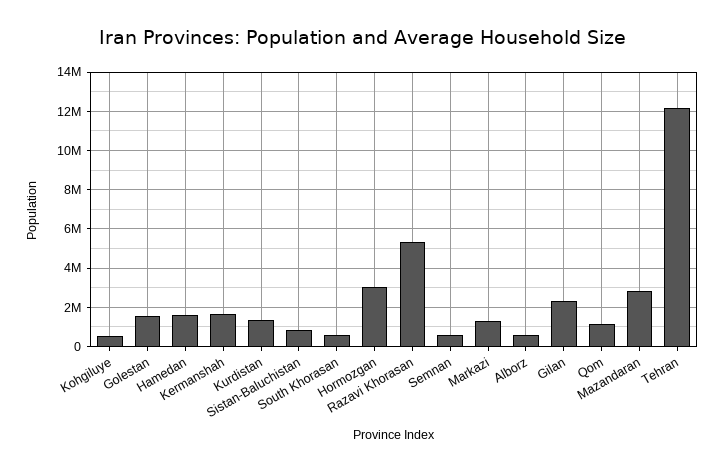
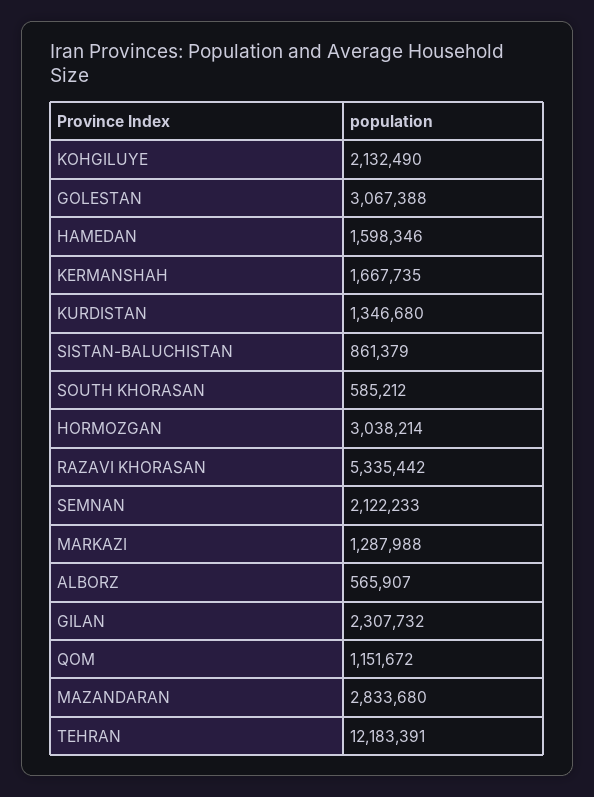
Kohgiluye: 500000 -> 2132490
Golestan: 1500000 -> 3067388
Semnan: 500000 -> 2122233

